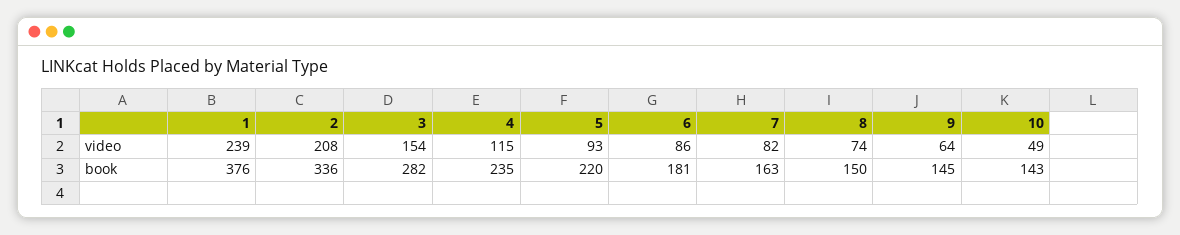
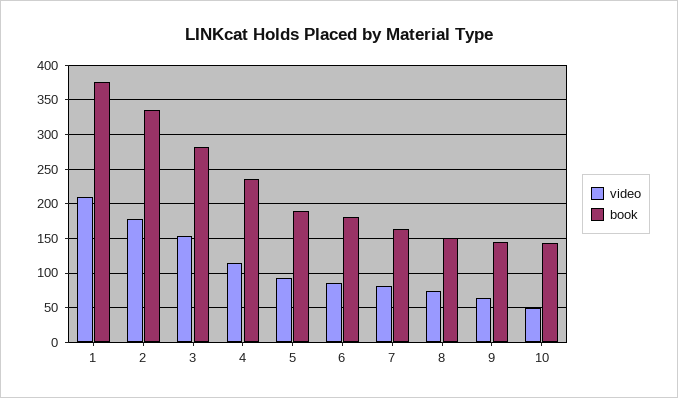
video, 1: 239 -> 210
video, 2: 208 -> 180
book, 5: 220 -> 190

